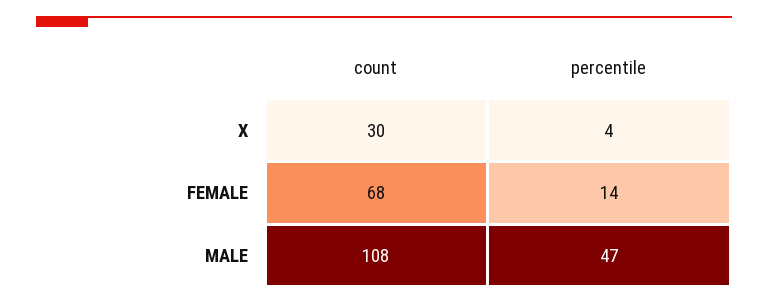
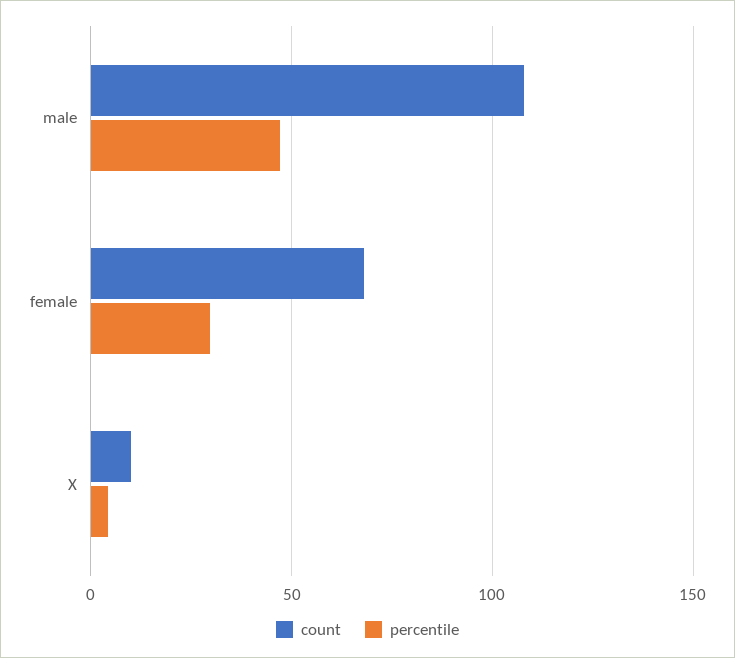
count, X: 30 -> 10
percentile, FEMALE: 14 -> 30

